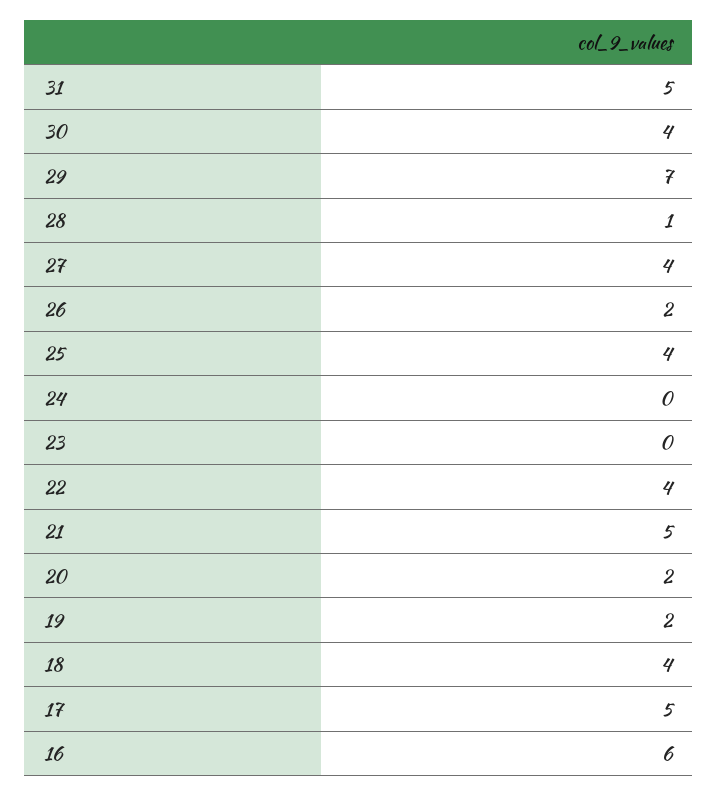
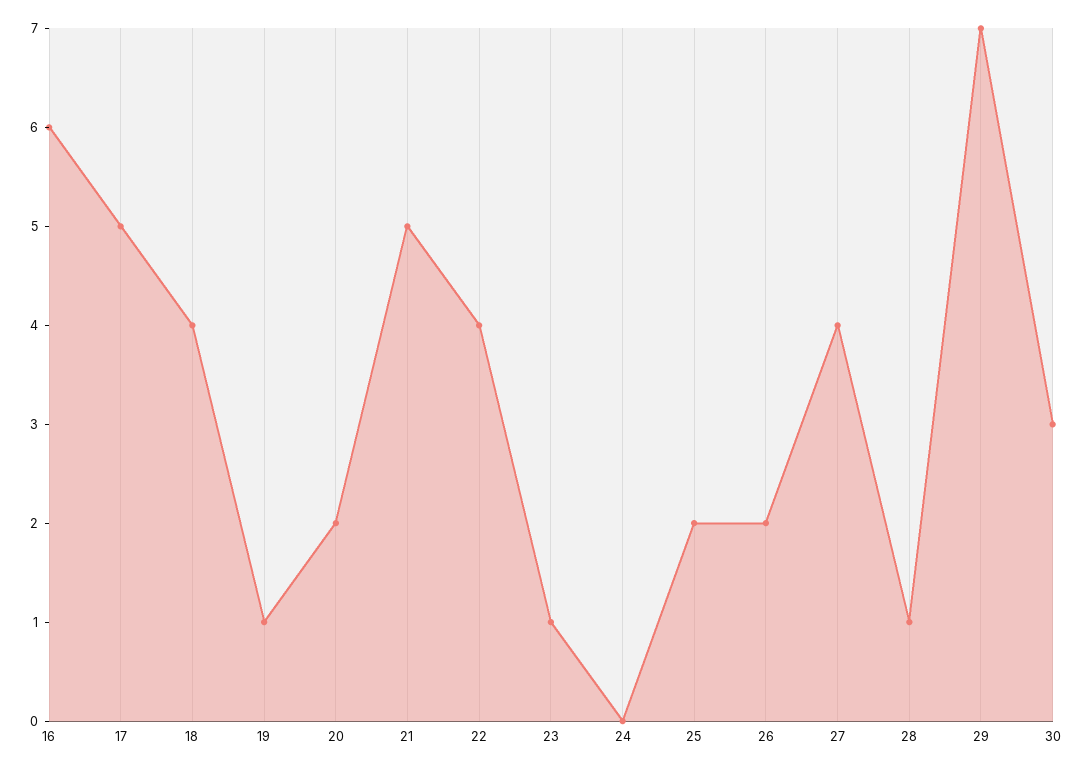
31: 5 -> none
30: 4 -> 3
25: 4 -> 2
23: 0 -> 1
19: 2 -> 1

